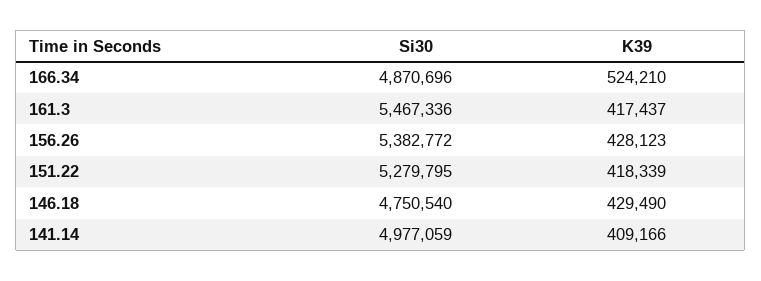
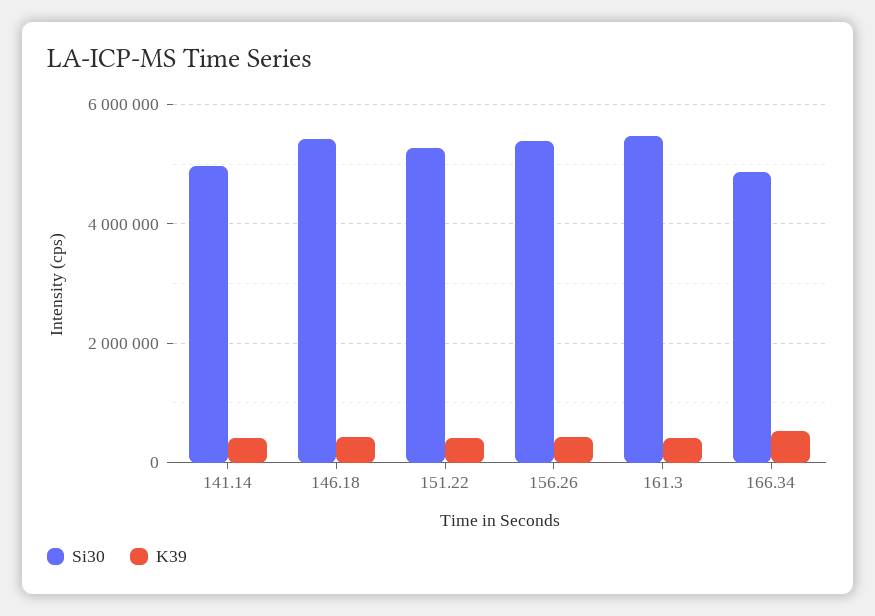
Si30, 146.18: 4750540 -> 5400000

